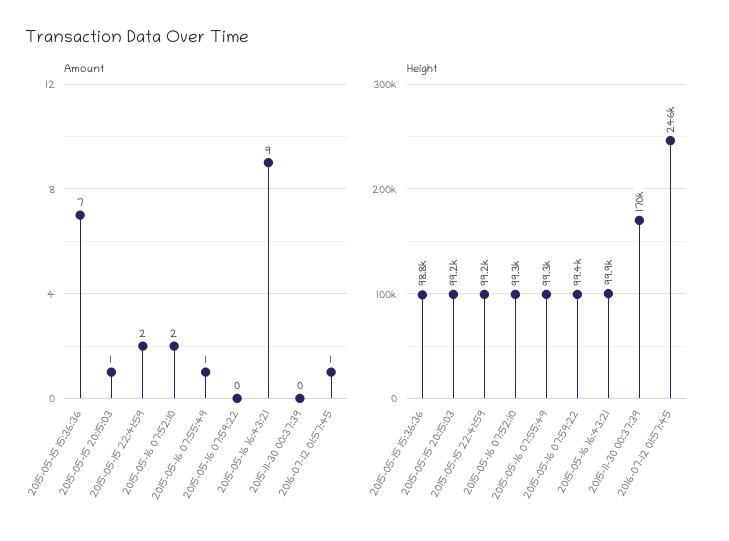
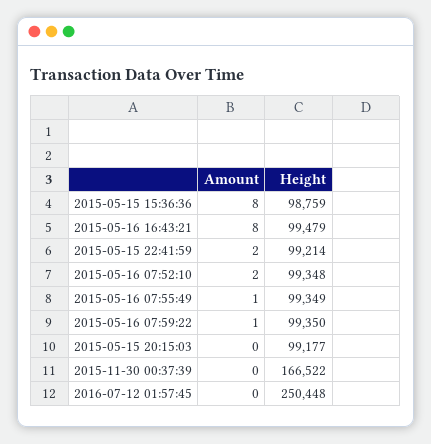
Amount, 2015-05-15 15:36:36: 7 -> 8
Amount, 2015-05-15 20:15:03: 1 -> 0
Amount, 2015-05-16 07:59:22: 0 -> 1
Amount, 2015-05-16 16:43:21: 9 -> 8
Amount, 2016-07-12 01:57:45: 1 -> 0
Height, 2015-05-16 16:43:21: 99900 -> 99479
Height, 2015-11-30 00:37:39: 170000 -> 166522
Height, 2016-07-12 01:57:45: 246000 -> 250448

